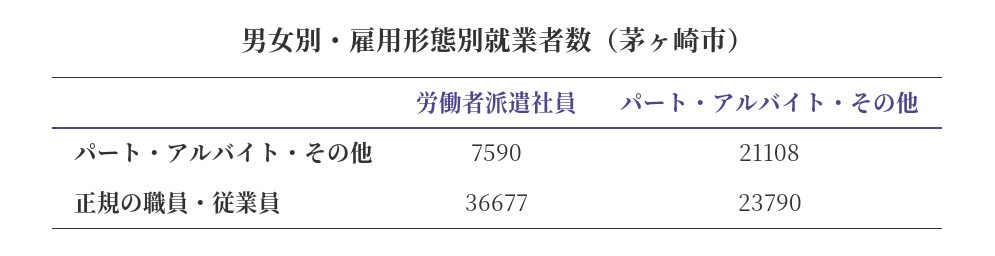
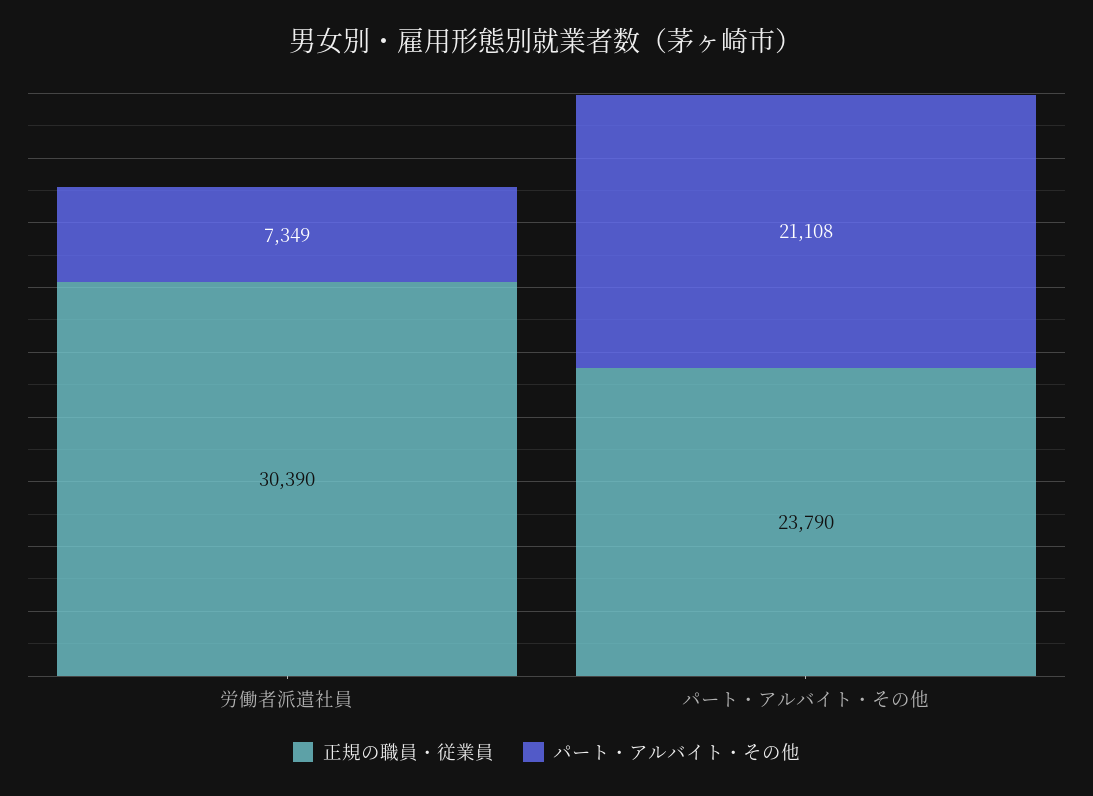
パート・アルバイト・その他, 労働者派遣社員: 7590 -> 7349
正規の職員・従業員, 労働者派遣社員: 36677 -> 30390

